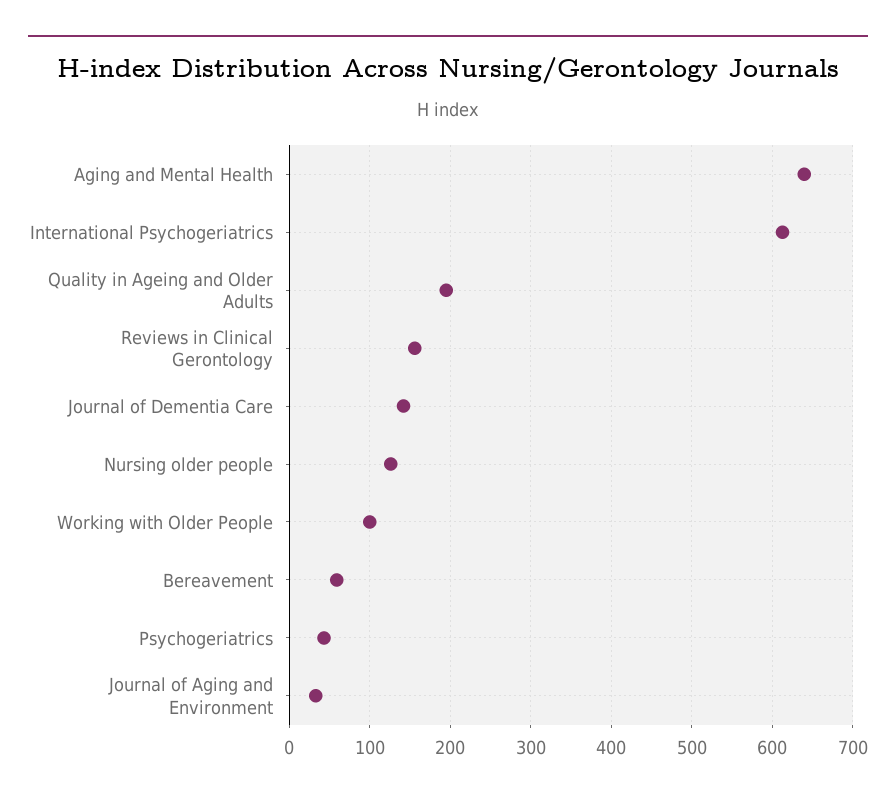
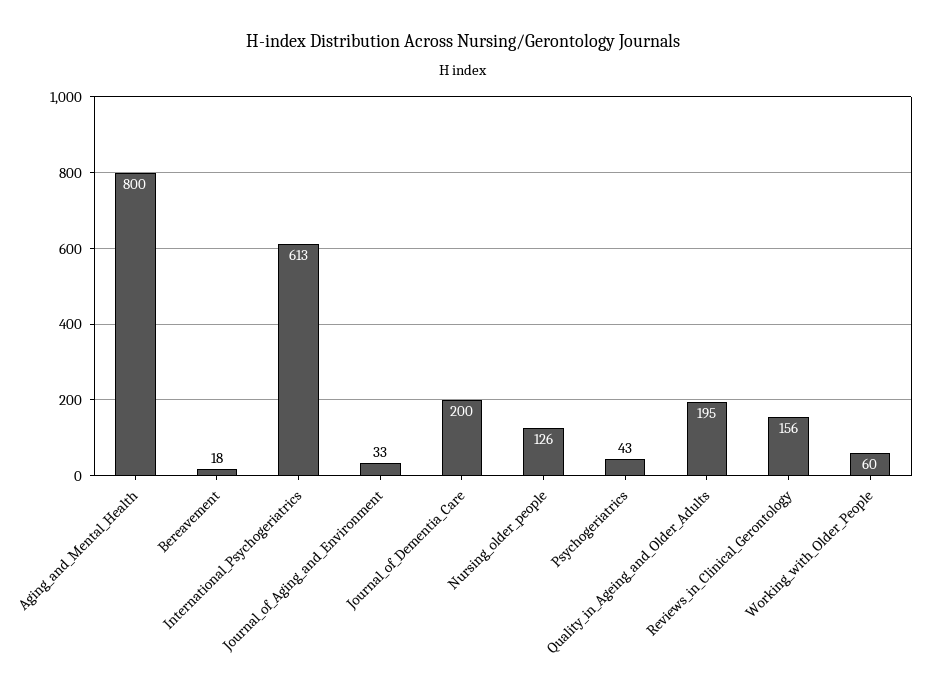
Aging and Mental Health: 640 -> 800
Journal of Dementia Care: 140 -> 200
Working with Older People: 100 -> 60
Bereavement: 60 -> 18

